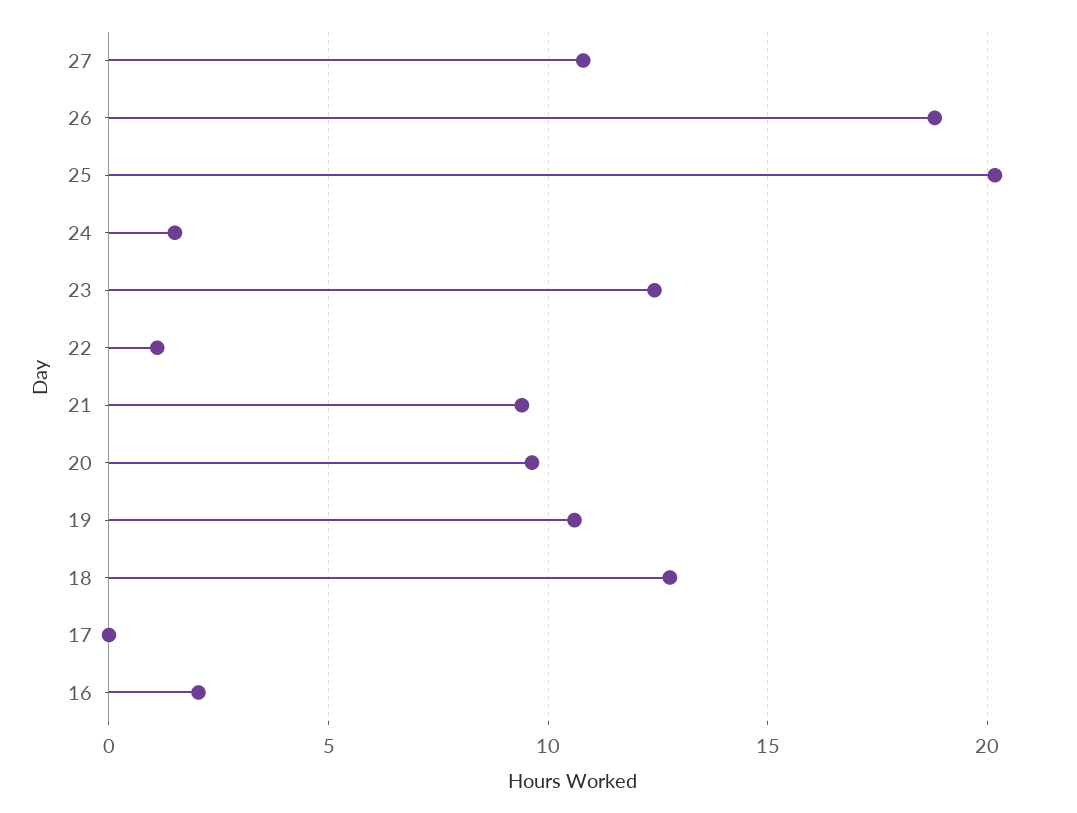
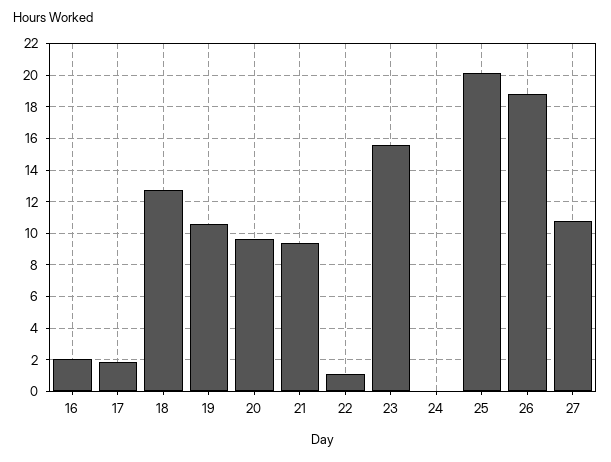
24: 1.5 -> 0
23: 12.5 -> 15.5
17: 0 -> 2

